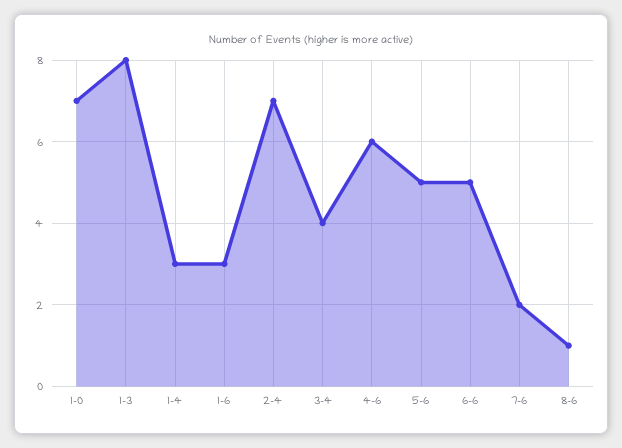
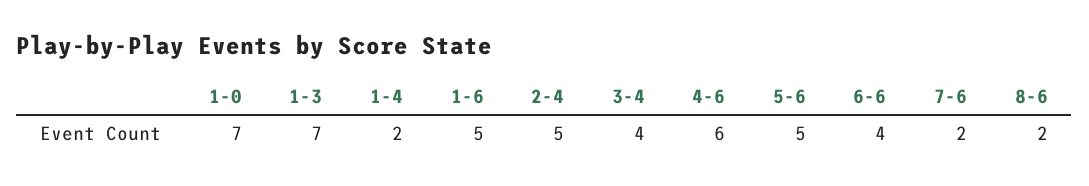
1-3: 8 -> 7
1-4: 3 -> 2
1-6: 3 -> 5
2-4: 7 -> 5
6-6: 5 -> 4
8-6: 1 -> 2

